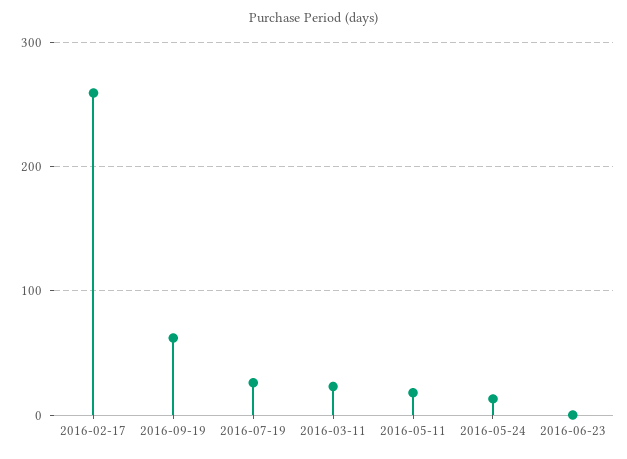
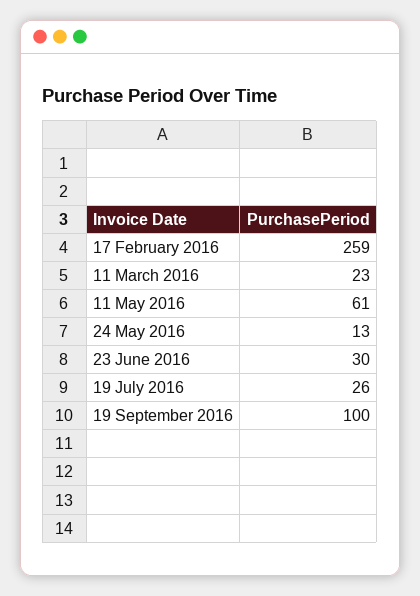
2016-09-19: 60 -> 100
2016-05-11: 20 -> 61
2016-06-23: 0 -> 30

